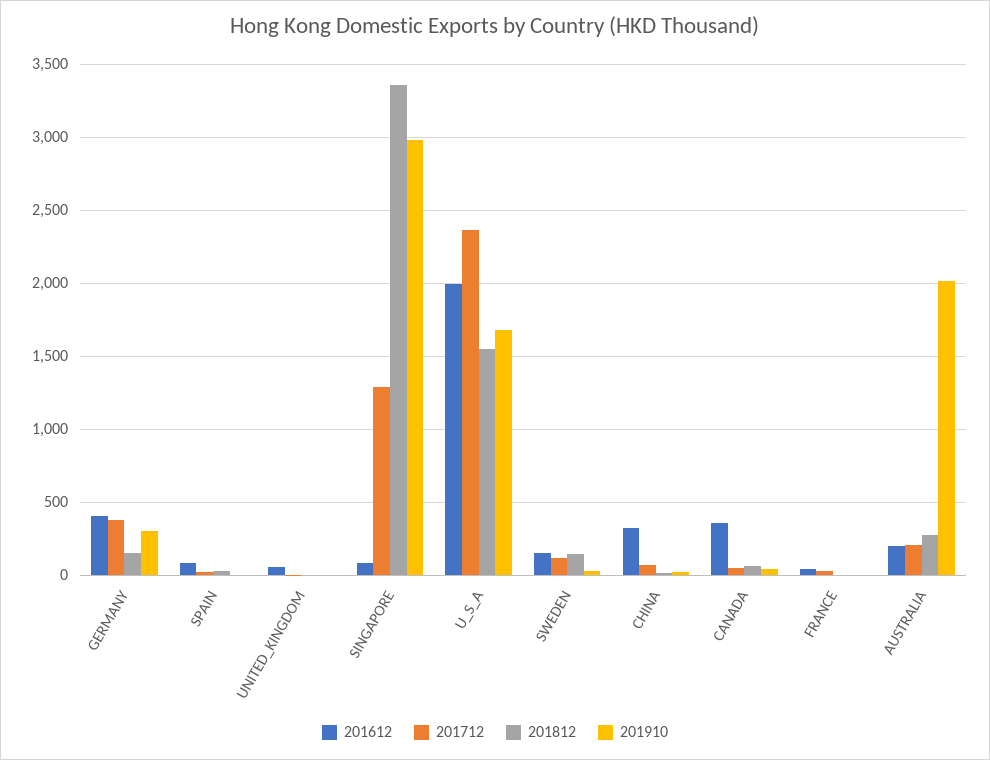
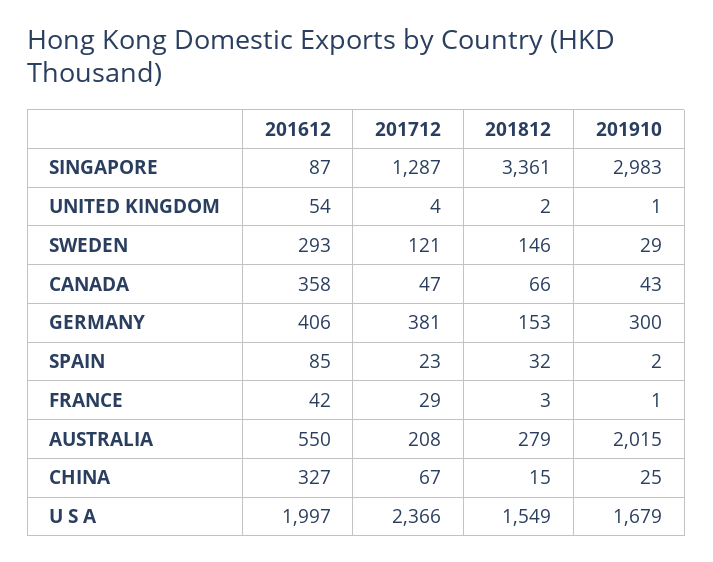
201612, SWEDEN: 150 -> 293
201612, AUSTRALIA: 200 -> 550

